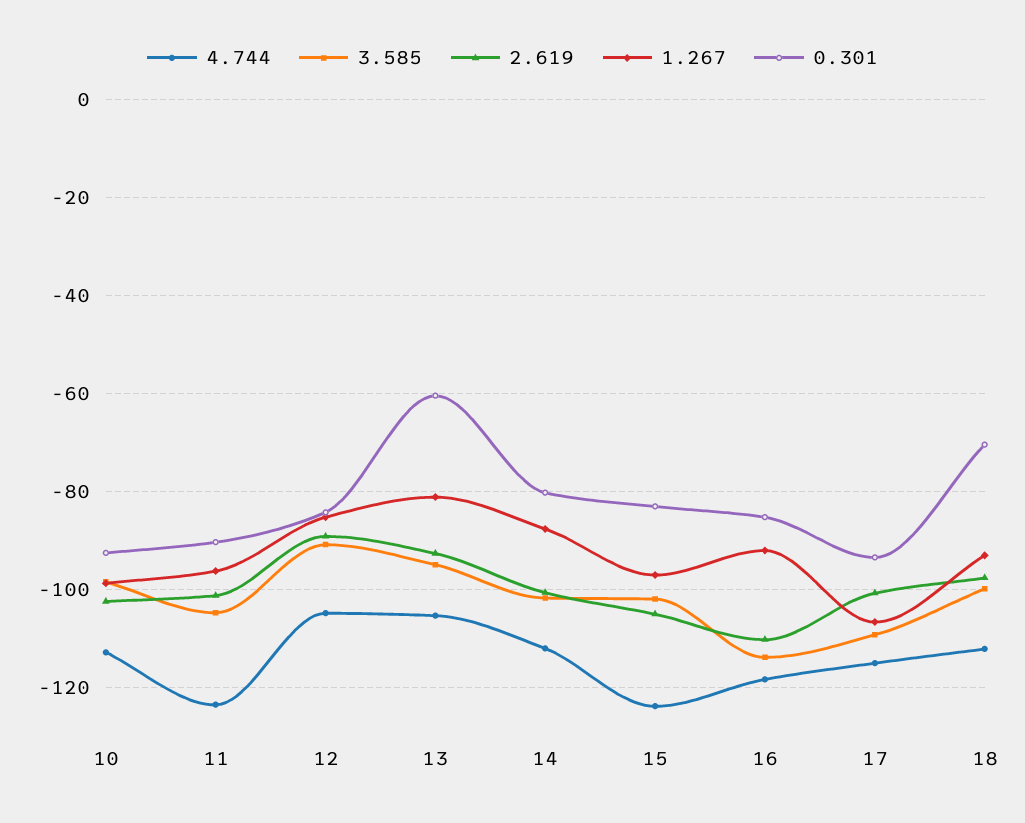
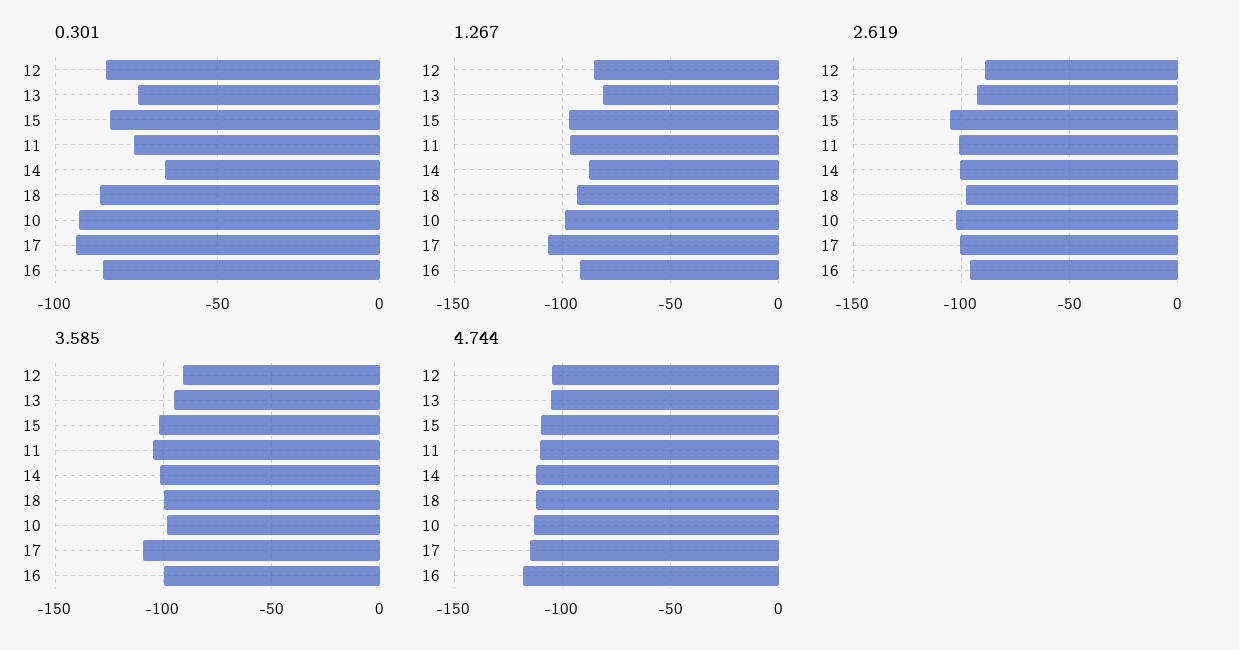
4.744, 11: -124 -> -110
0.301, 11: -90 -> -75
0.301, 13: -60 -> -75
0.301, 14: -80 -> -65
4.744, 15: -124 -> -110
3.585, 16: -114 -> -100
2.619, 16: -110 -> -95
0.301, 18: -70 -> -85

